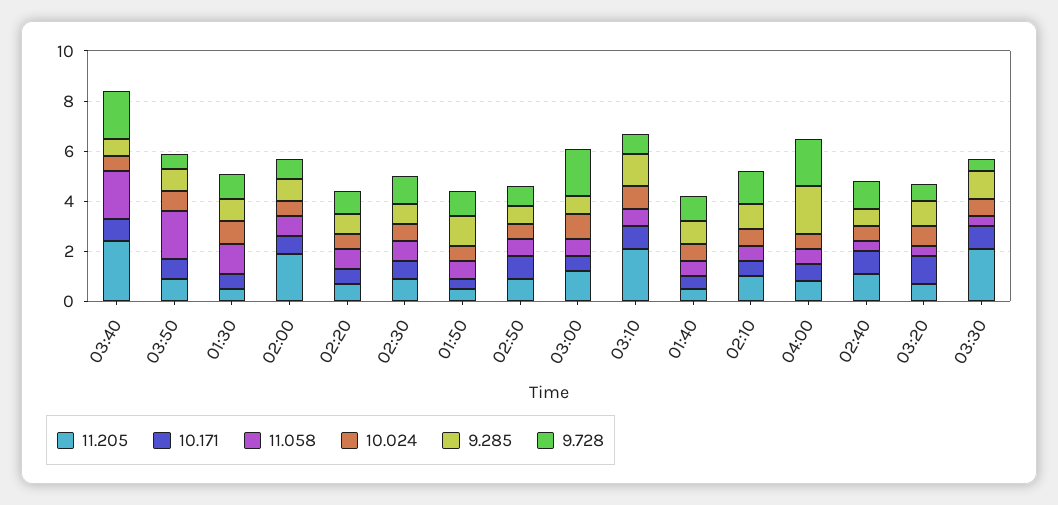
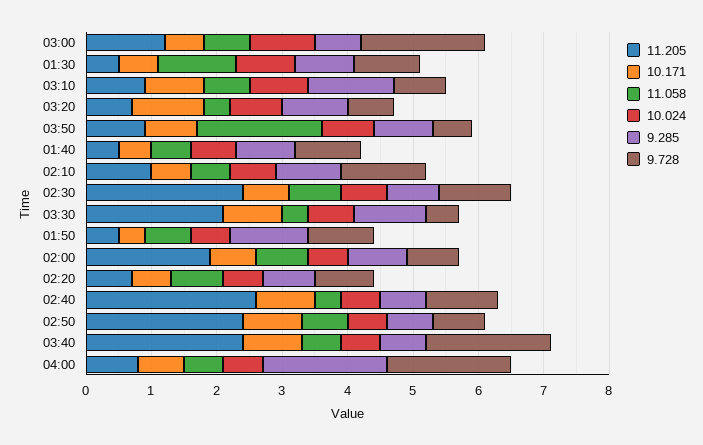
11.058, 03:40: 2 -> 0.5
11.205, 02:30: 1 -> 2.5
11.205, 02:50: 1 -> 2.5
11.205, 03:10: 2 -> 1
11.205, 02:40: 1 -> 2.5

